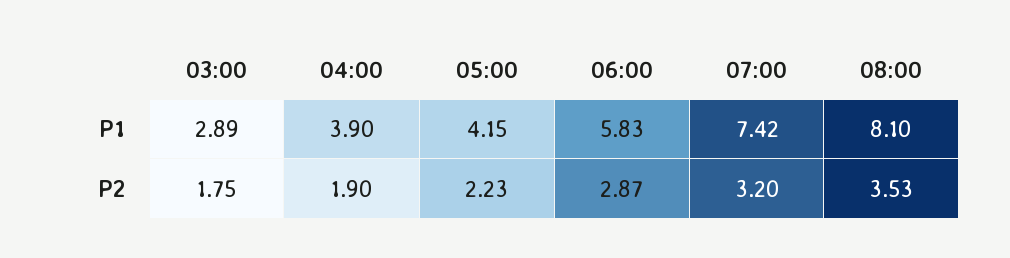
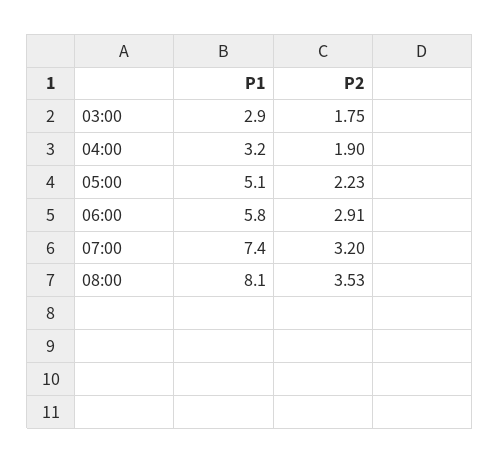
04:00, P1: 3.9 -> 3.2
05:00, P1: 4.15 -> 5.1
06:00, P2: 2.87 -> 2.91

